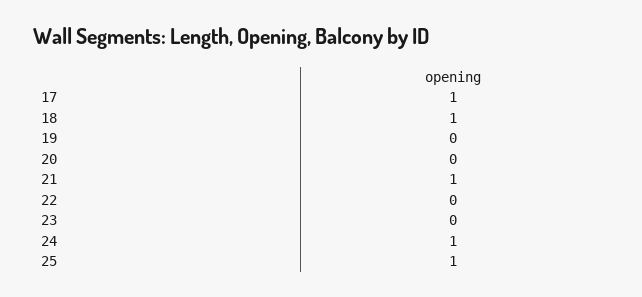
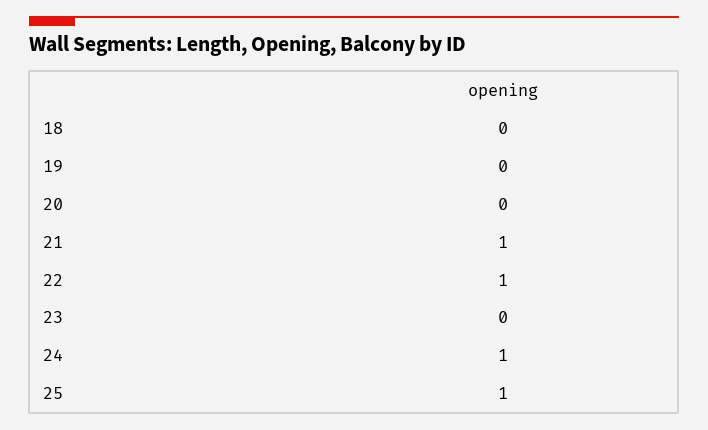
17: 1 -> none
18: 1 -> 0
22: 0 -> 1

